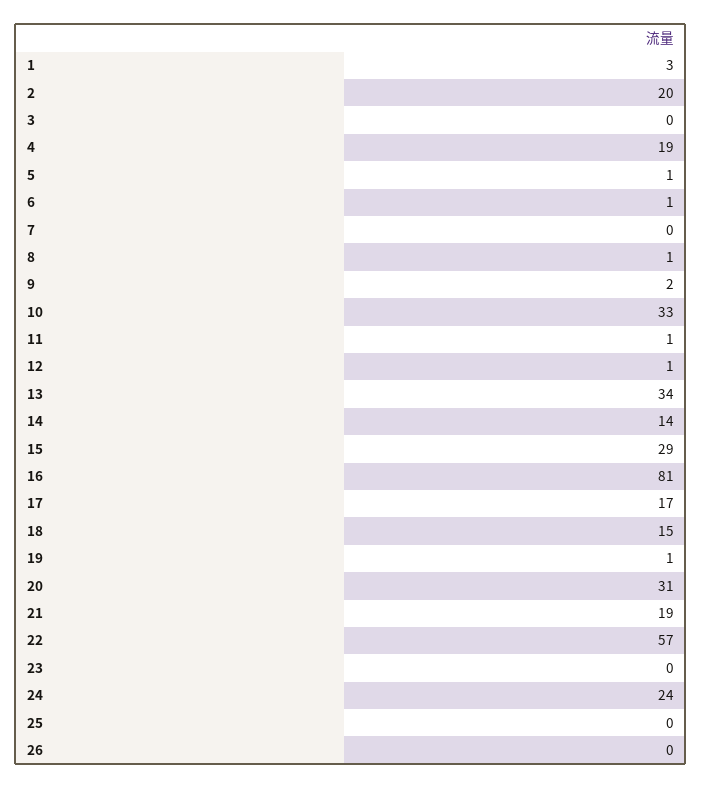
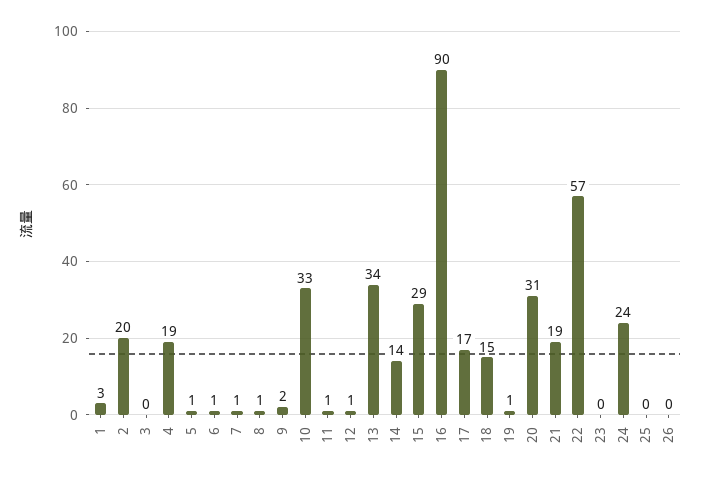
7: 0 -> 1
16: 81 -> 90

